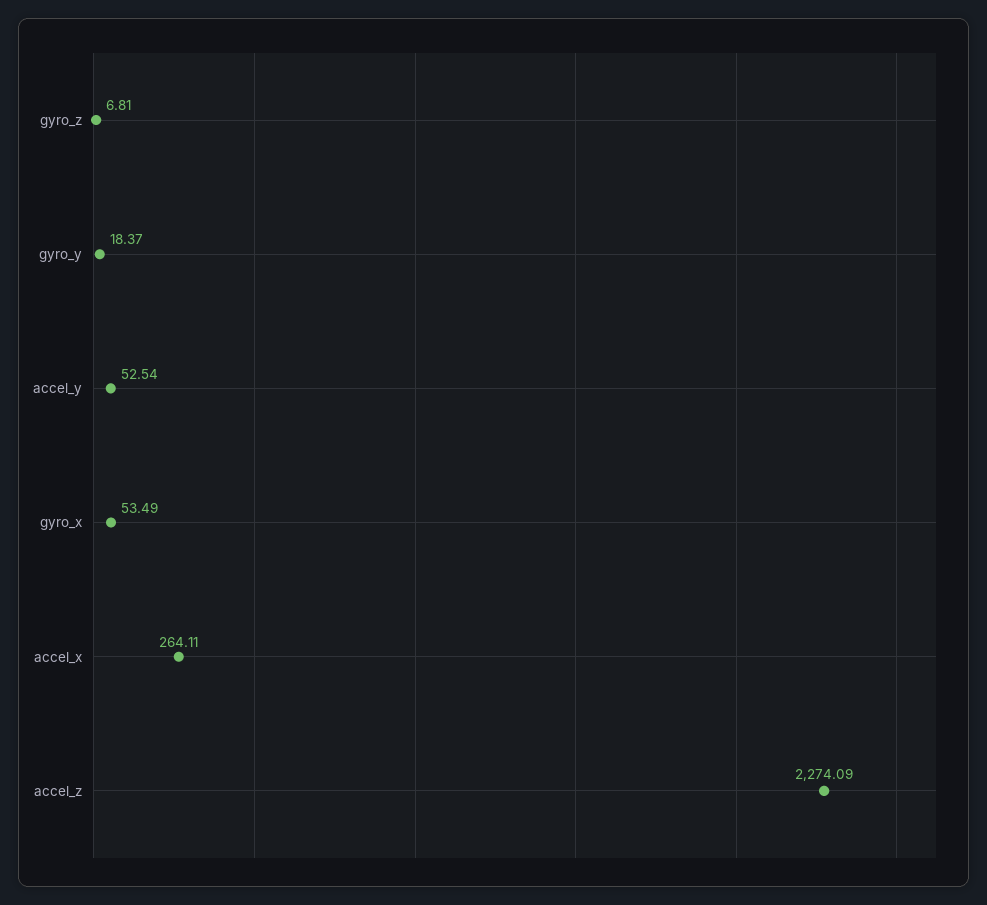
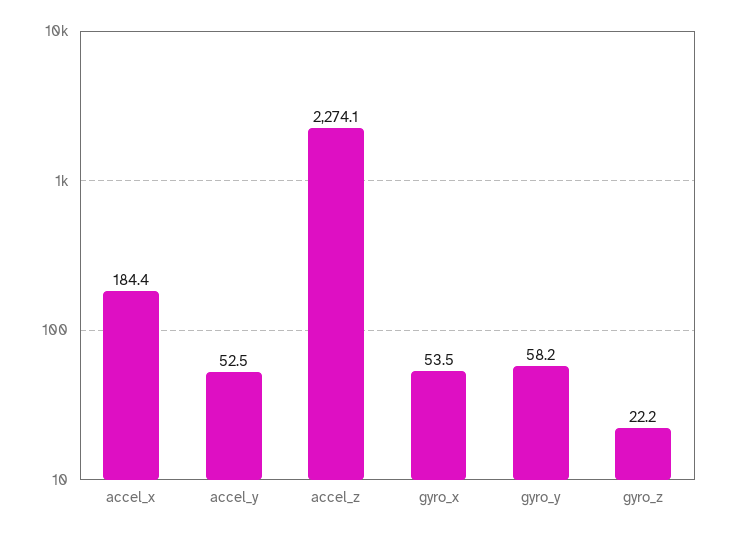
gyro_z: 6.81 -> 22.2
gyro_y: 18.37 -> 58.2
accel_x: 264.11 -> 184.4

